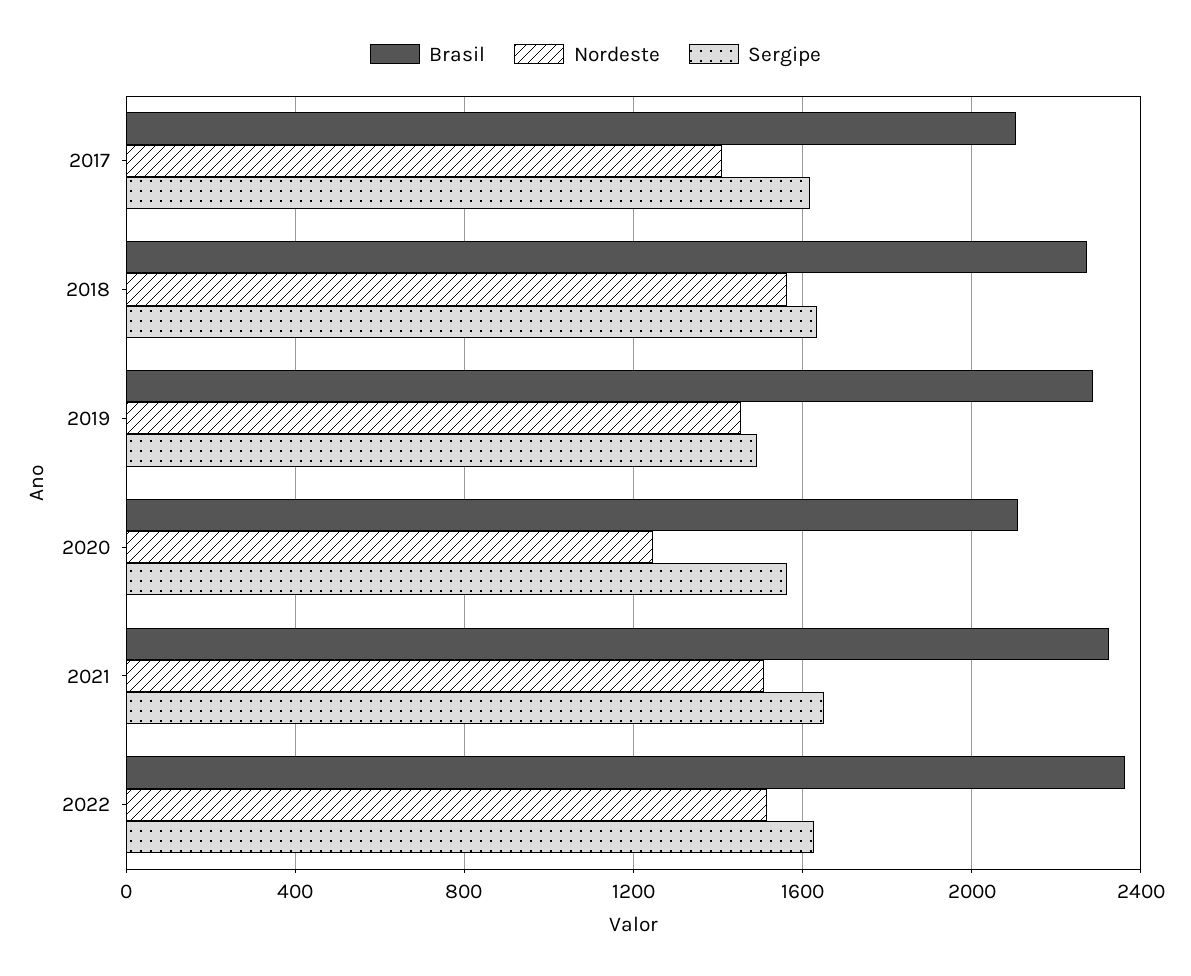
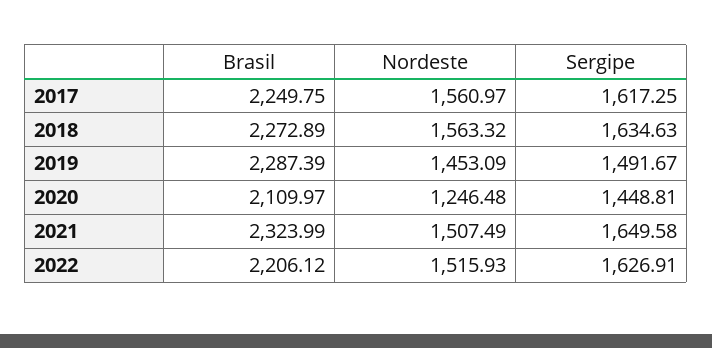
Brasil, 2017: 2100 -> 2249.75
Nordeste, 2017: 1400 -> 1560.97
Sergipe, 2020: 1550 -> 1448.81
Brasil, 2022: 2350 -> 2206.12

